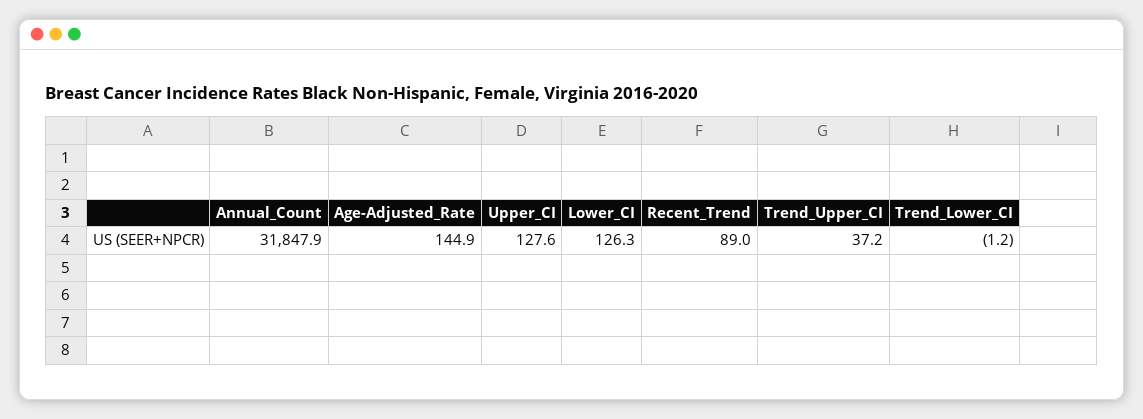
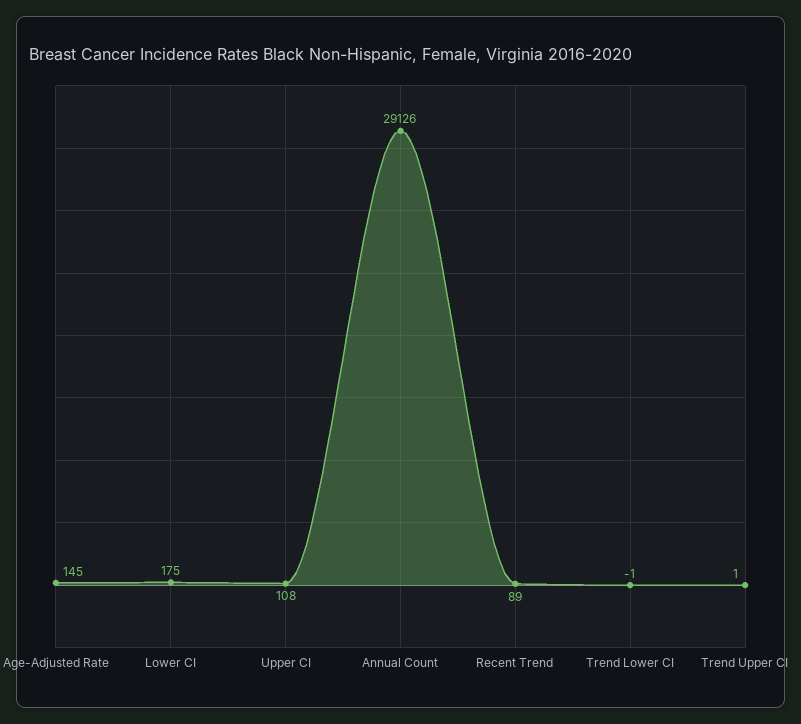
Annual_Count: 31847.9 -> 29126
Upper_CI: 127.6 -> 108
Lower_CI: 126.3 -> 175
Trend_Upper_CI: 37.2 -> 1

